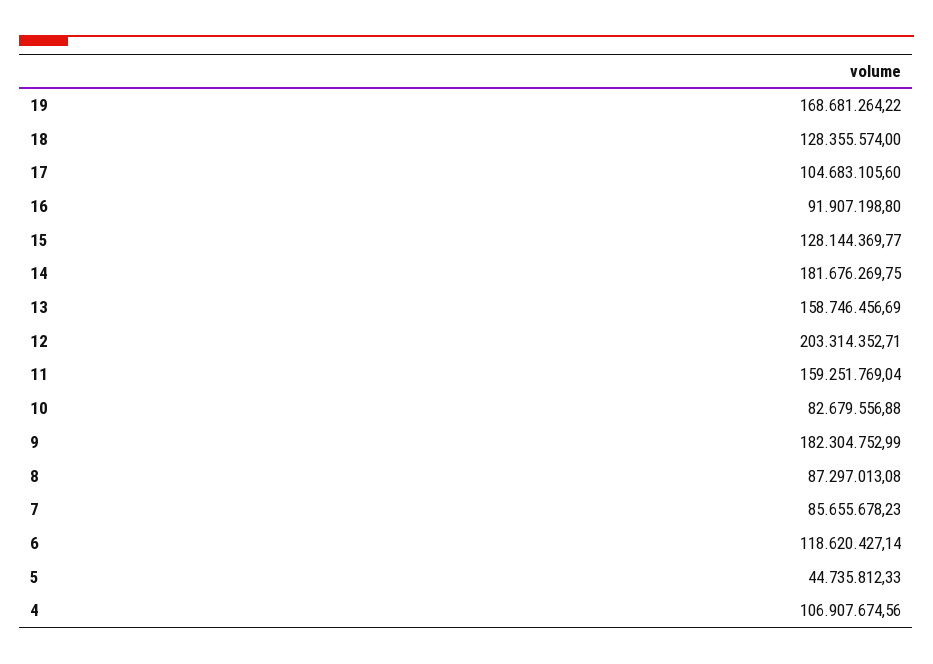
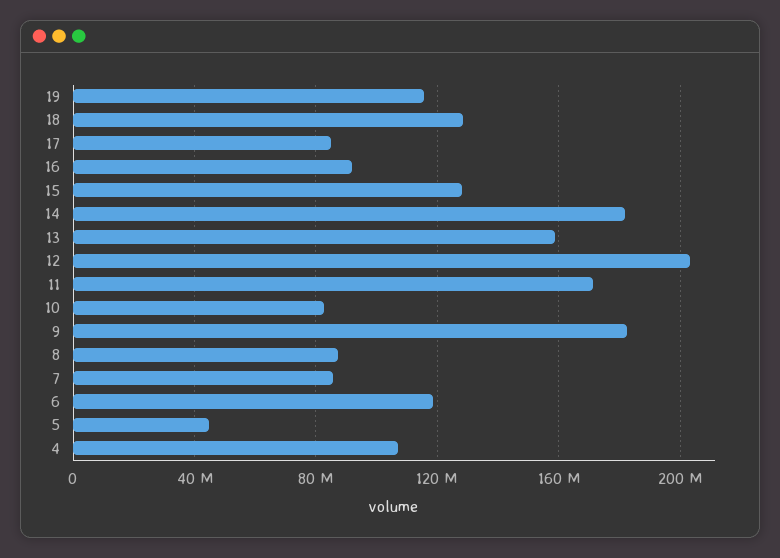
19: 168681264.22 -> 115000000
17: 104683105.6 -> 85000000
11: 159251769.04 -> 170000000

